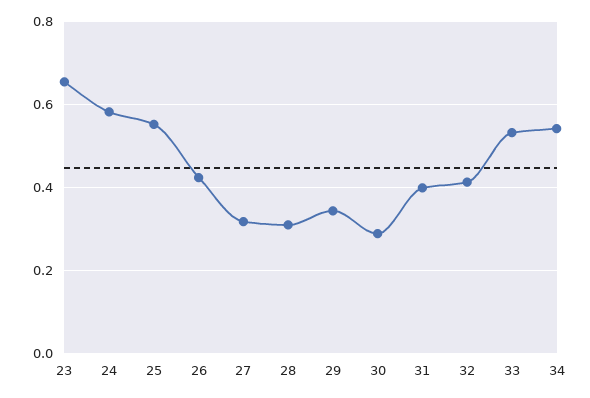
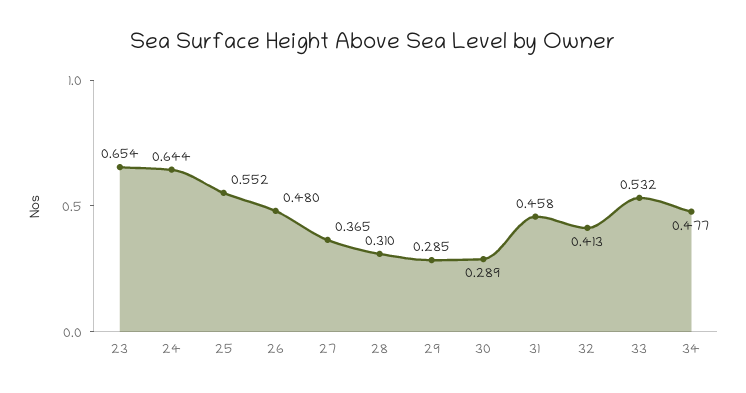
24: 0.58 -> 0.644
26: 0.42 -> 0.48
27: 0.32 -> 0.365
29: 0.34 -> 0.285
31: 0.4 -> 0.458
34: 0.54 -> 0.477

